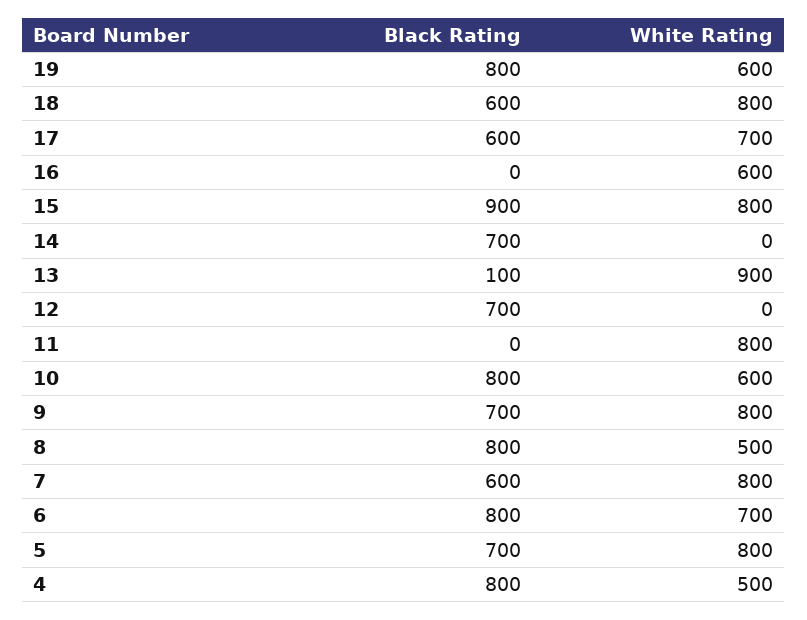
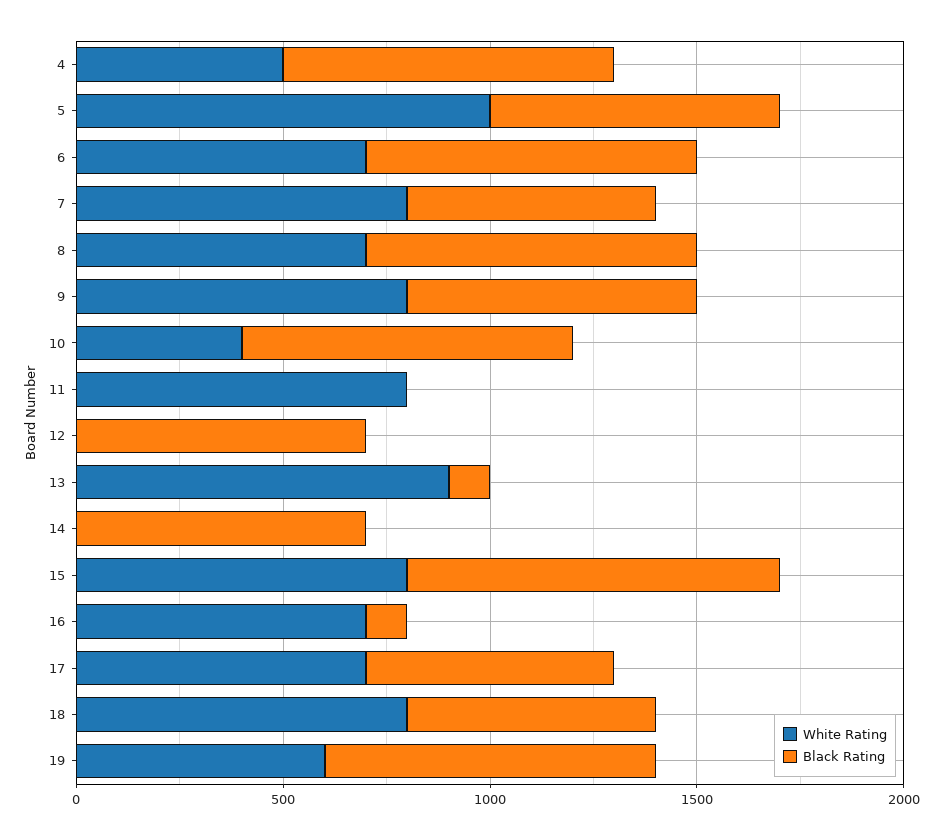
Black Rating, 16: 0 -> 100
White Rating, 16: 600 -> 700
White Rating, 10: 600 -> 400
White Rating, 8: 500 -> 700
White Rating, 5: 800 -> 1000

